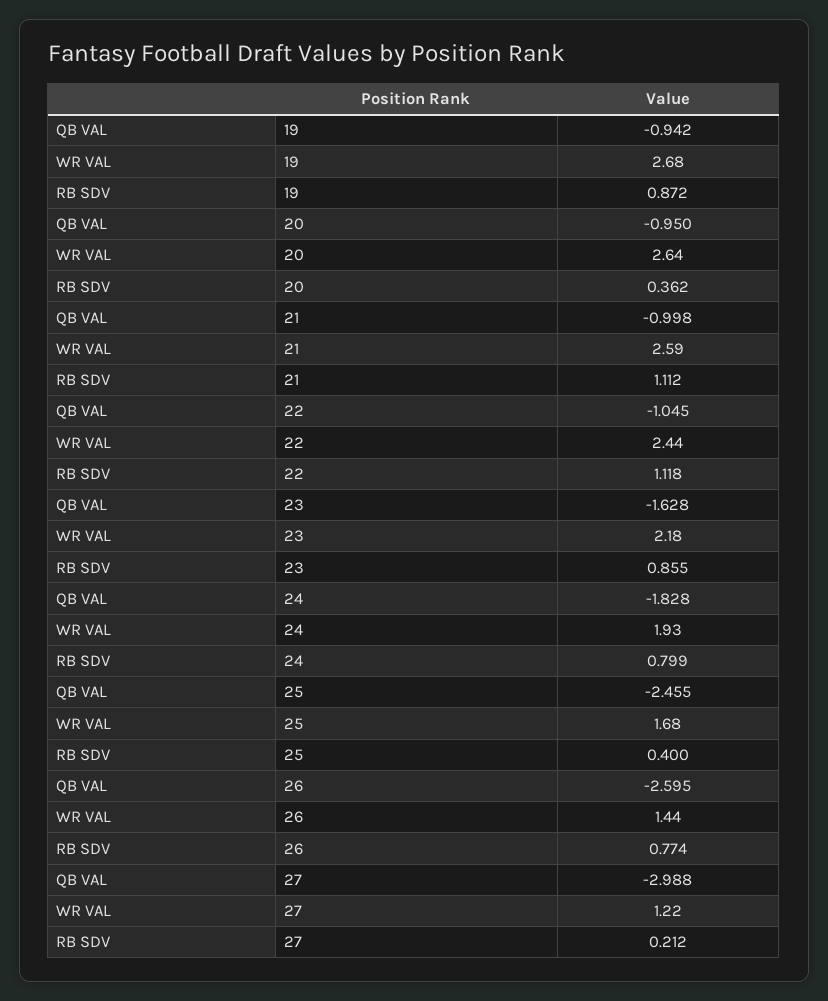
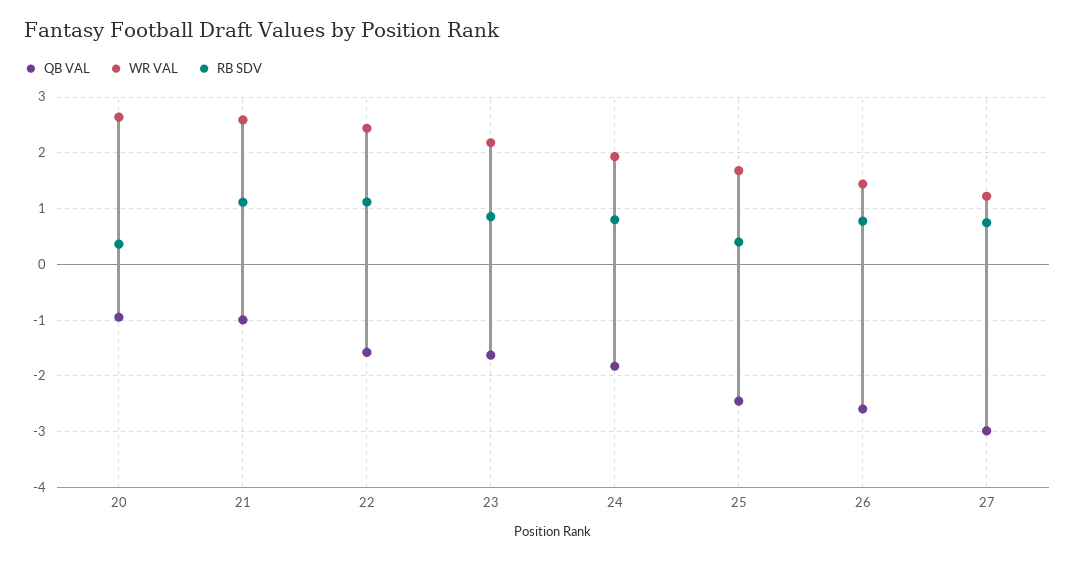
QB VAL, 19: -0.942 -> none
WR VAL, 19: 2.68 -> none
RB SDV, 19: 0.872 -> none
QB VAL, 22: -1.045 -> -1.6
RB SDV, 27: 0.212 -> 0.8

